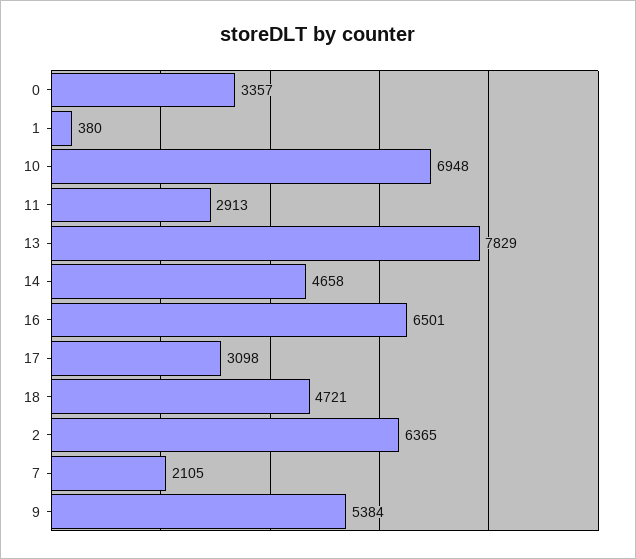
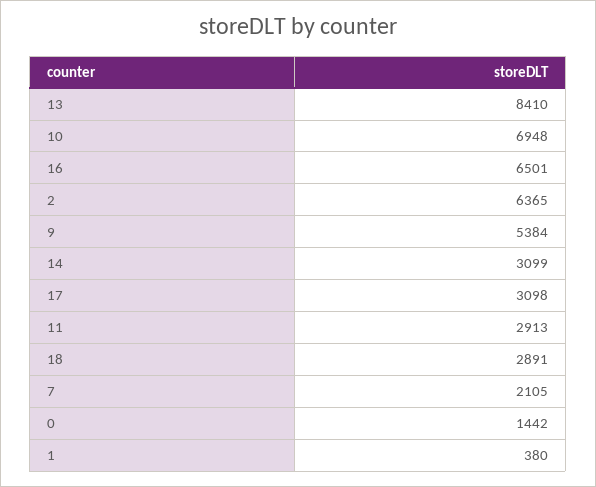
0: 3357 -> 1442
13: 7829 -> 8410
14: 4658 -> 3099
18: 4721 -> 2891

